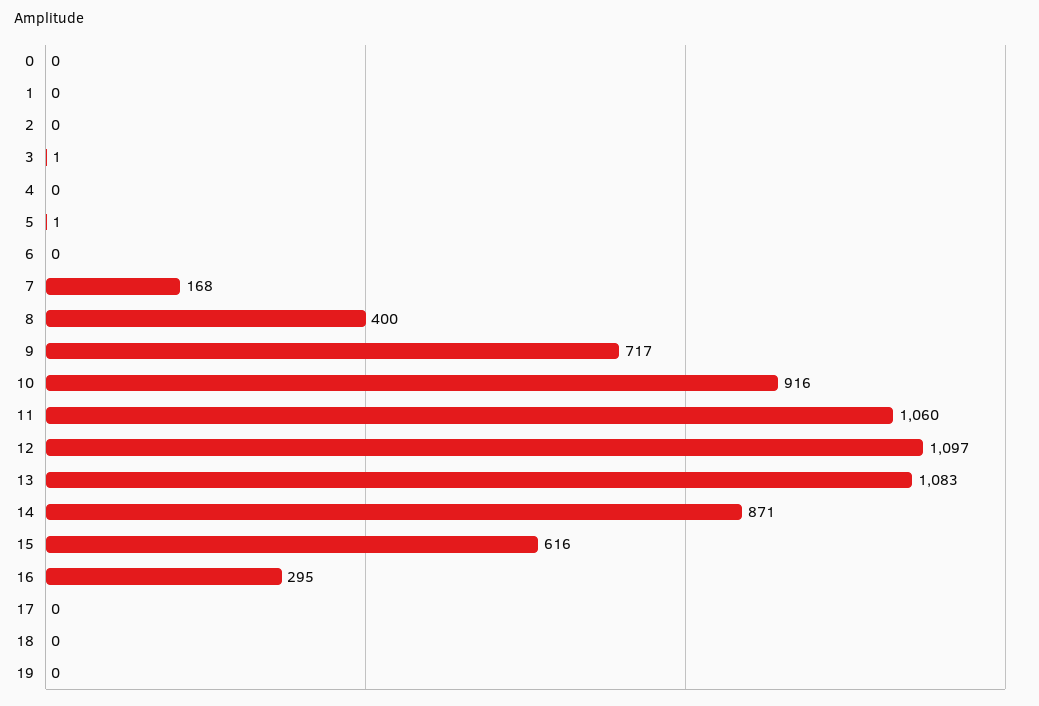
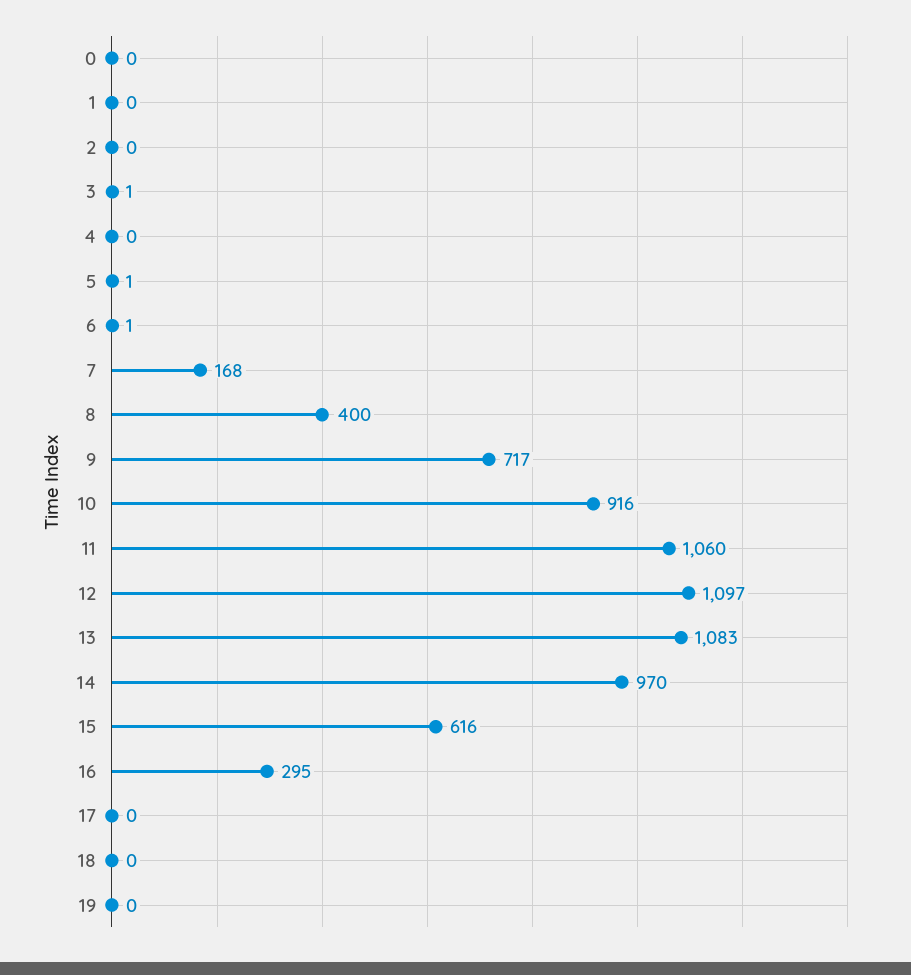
6: 0 -> 1
14: 871 -> 970

